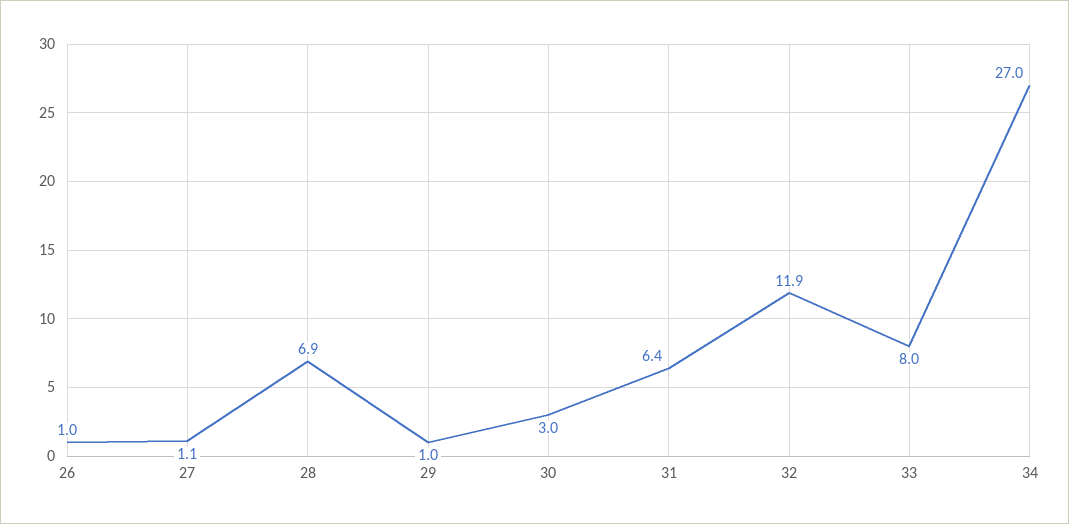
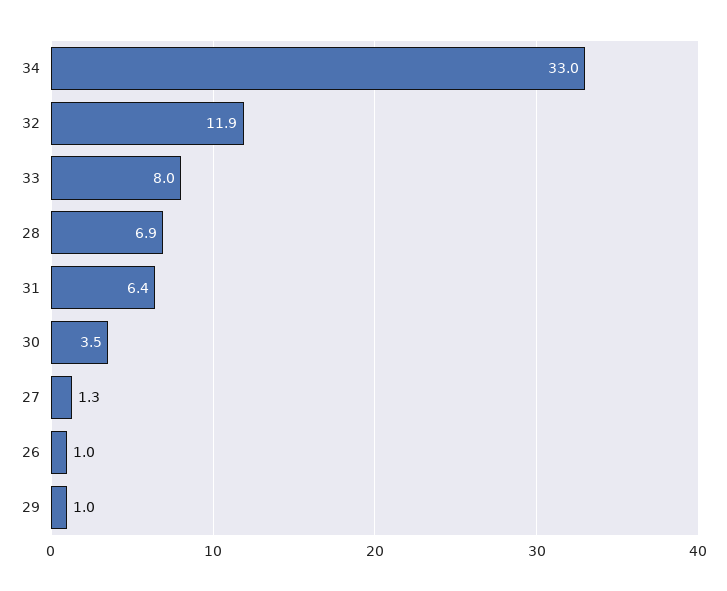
27: 1.1 -> 1.3
30: 3 -> 3.5
34: 27 -> 33

